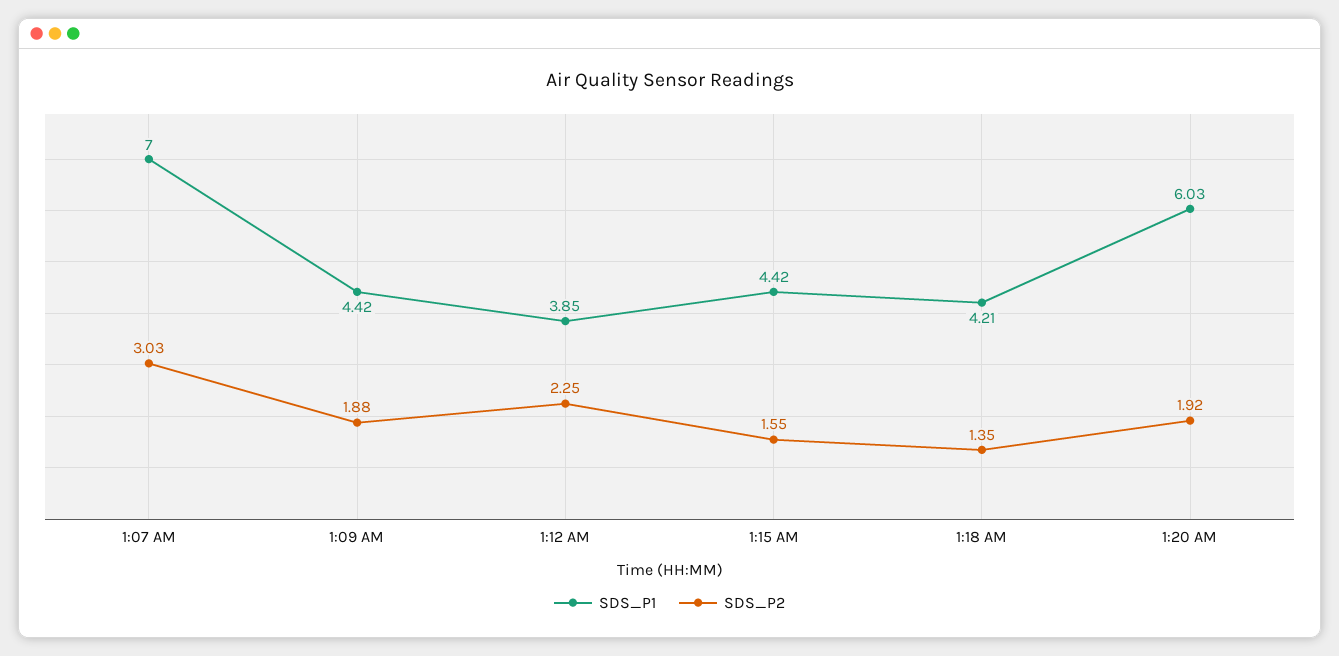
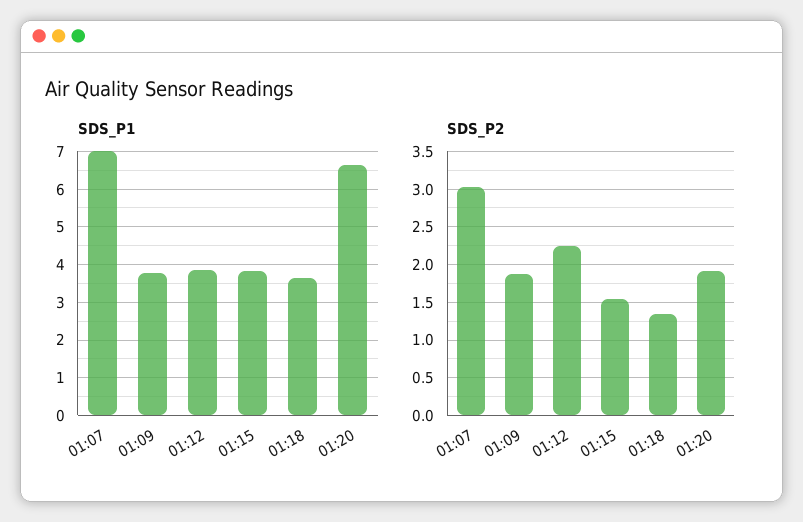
SDS_P1, 1:09 AM: 4.42 -> 3.8
SDS_P1, 1:15 AM: 4.42 -> 3.8
SDS_P1, 1:18 AM: 4.21 -> 3.6
SDS_P1, 1:20 AM: 6.03 -> 6.6

